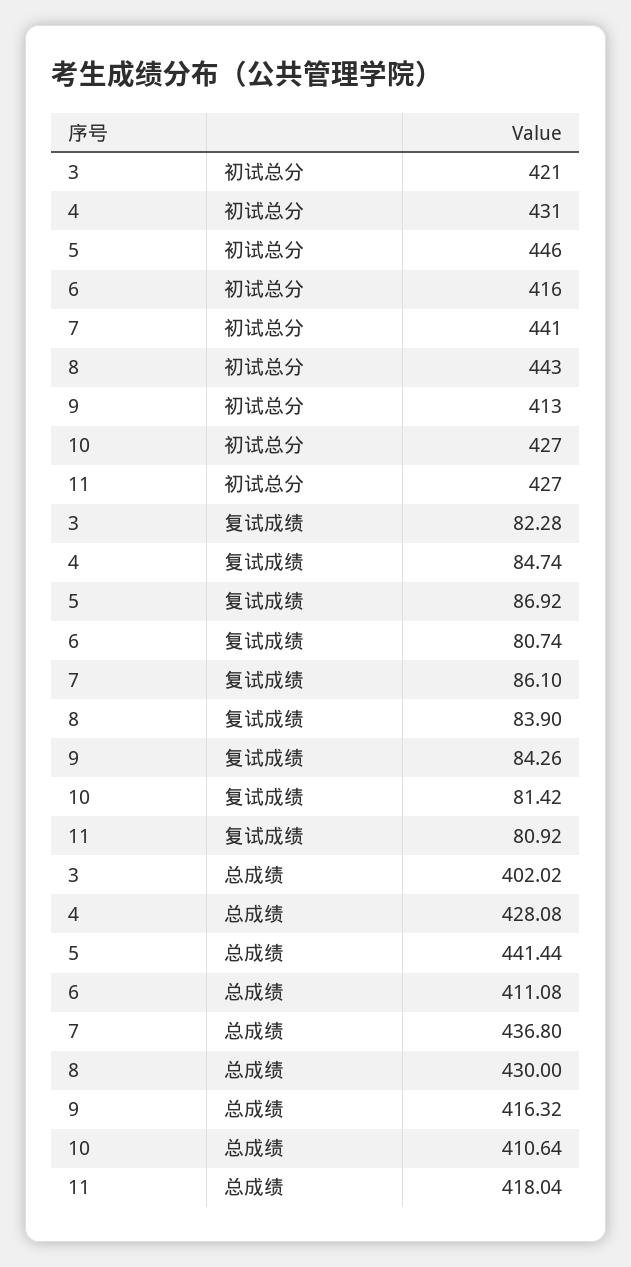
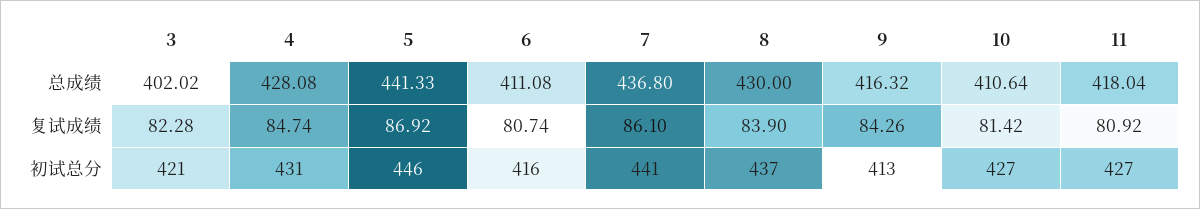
8, 初试总分: 443 -> 437
5, 总成绩: 441.44 -> 441.33

